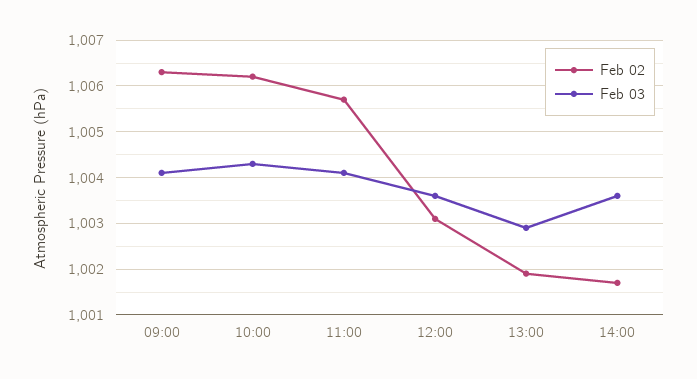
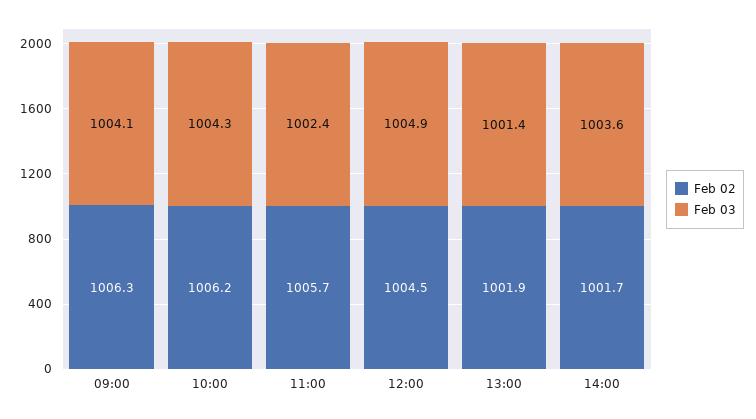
Feb 03, 11:00: 1004 -> 1002.4
Feb 02, 12:00: 1003 -> 1004.5
Feb 03, 12:00: 1003.5 -> 1004.9
Feb 03, 13:00: 1003 -> 1001.4

